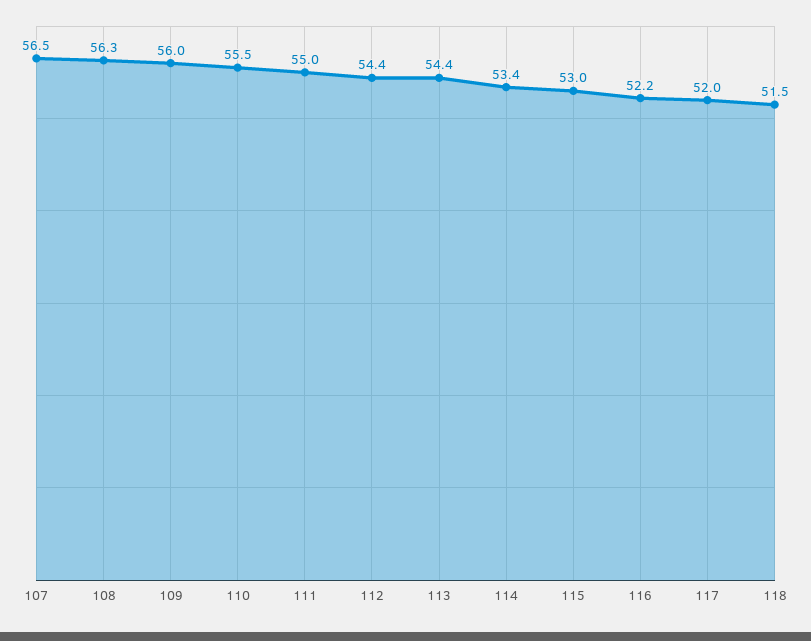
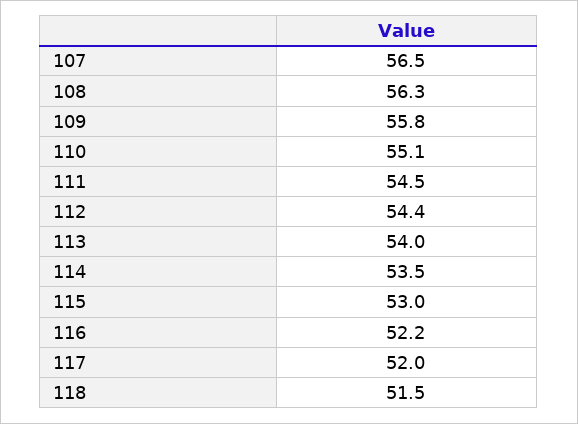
109: 56 -> 55.8
110: 55.5 -> 55.1
111: 55 -> 54.5
113: 54.4 -> 54
114: 53.4 -> 53.5

